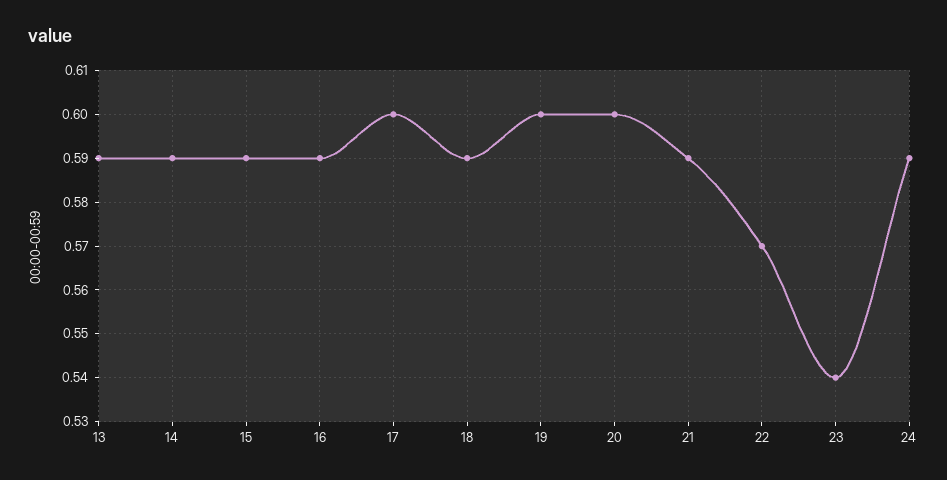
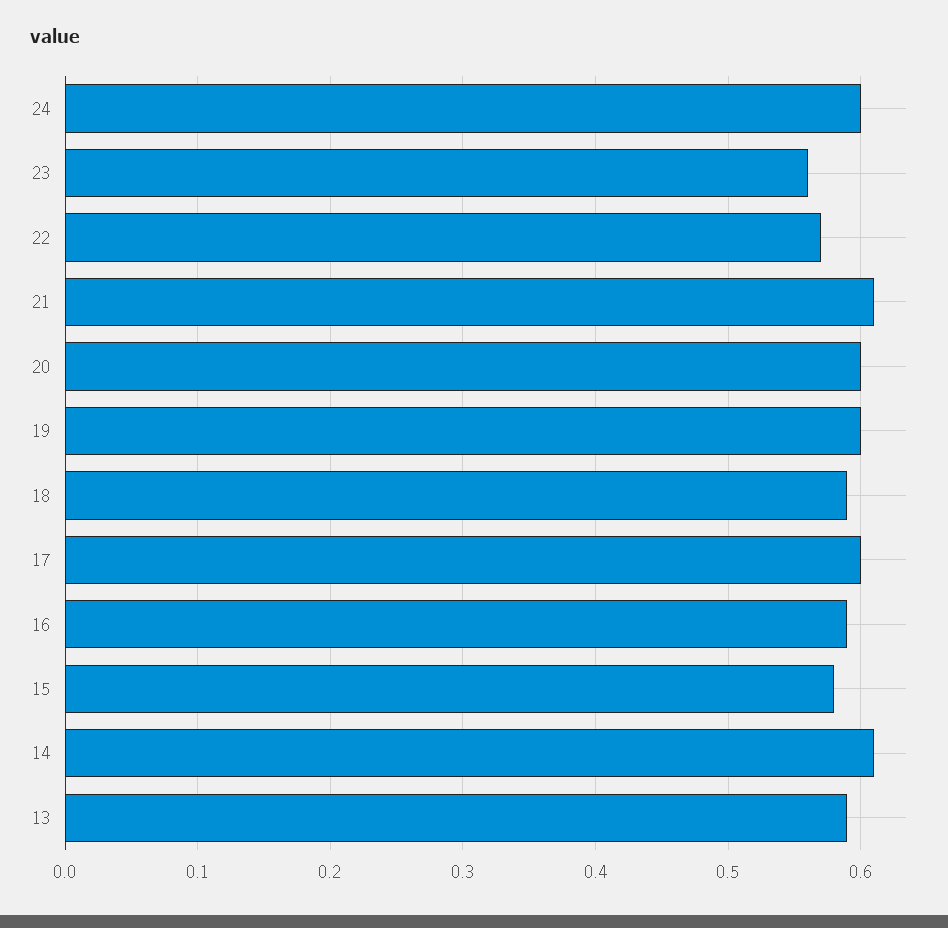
14: 0.59 -> 0.61
15: 0.59 -> 0.58
21: 0.59 -> 0.61
23: 0.54 -> 0.56
24: 0.59 -> 0.6

